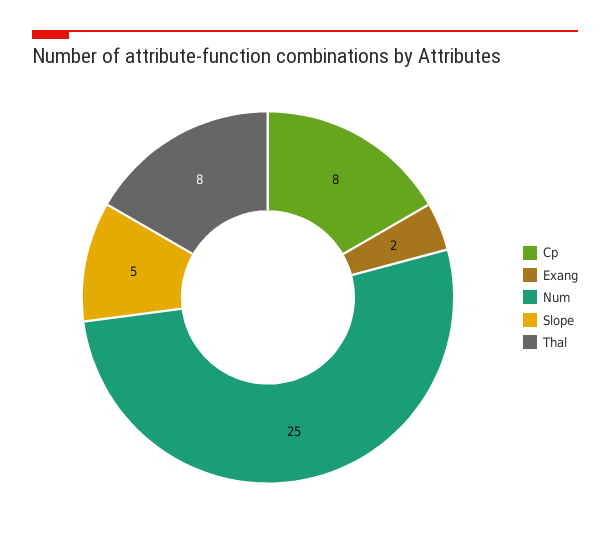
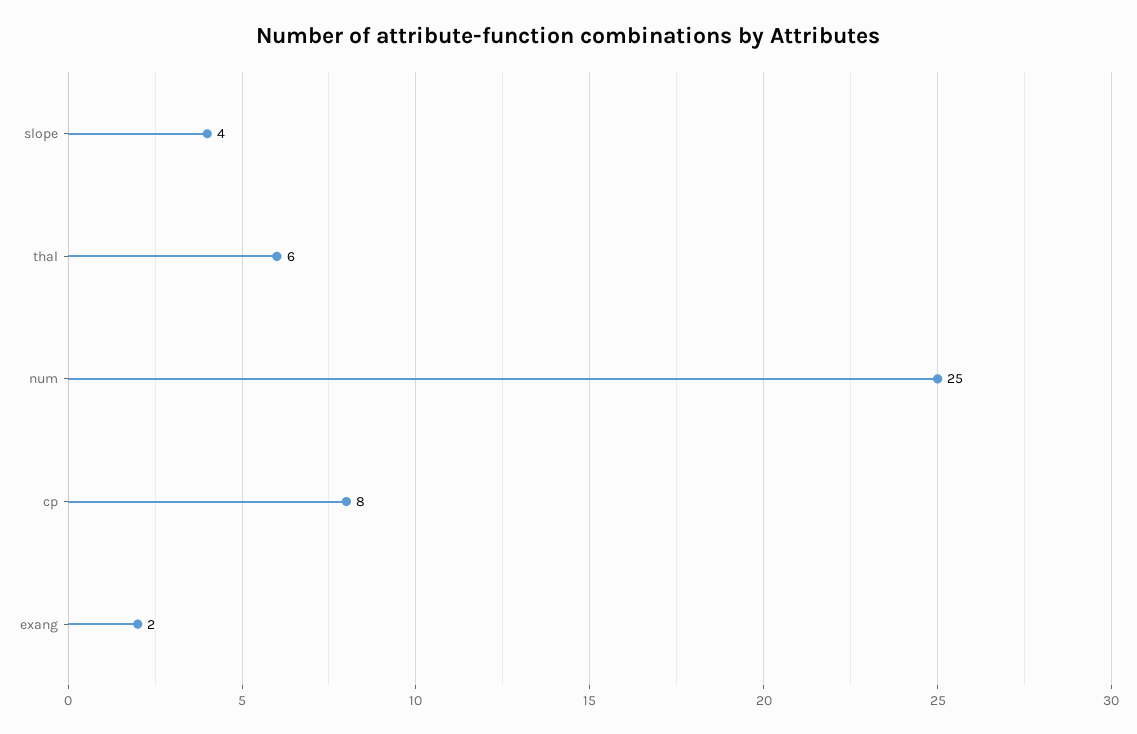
Slope: 5 -> 4
Thal: 8 -> 6

